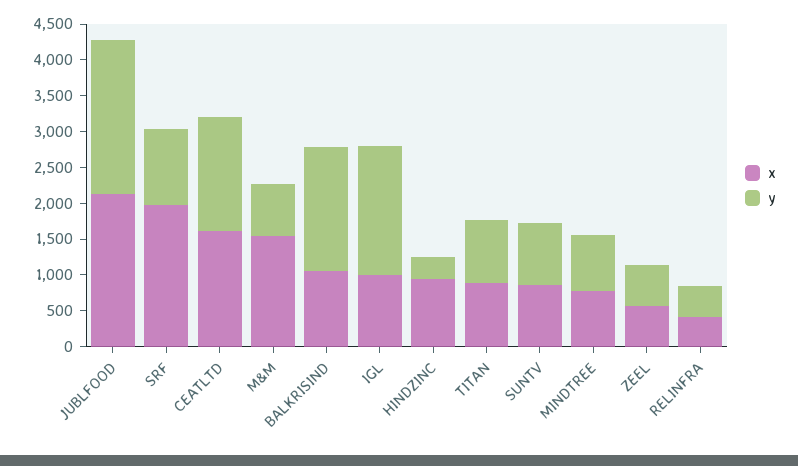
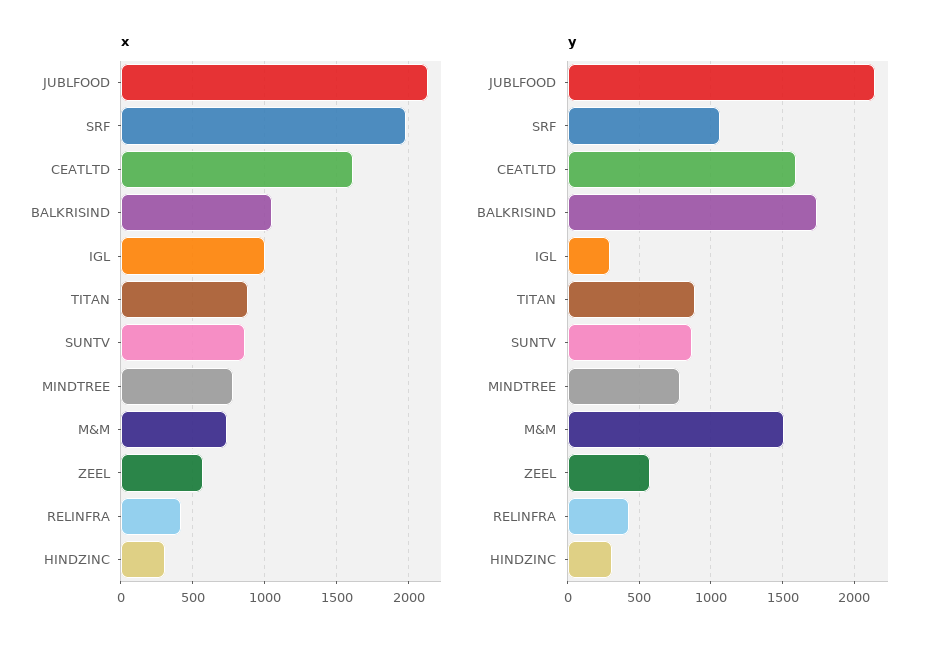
x, M&M: 1500 -> 750
y, M&M: 750 -> 1500
y, IGL: 1750 -> 300
x, HINDZINC: 1000 -> 300

